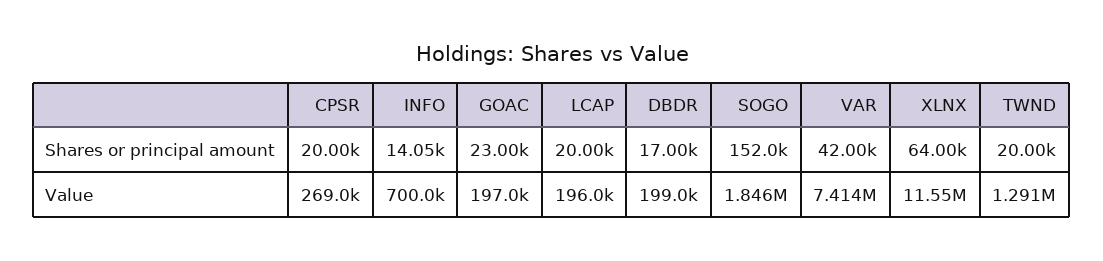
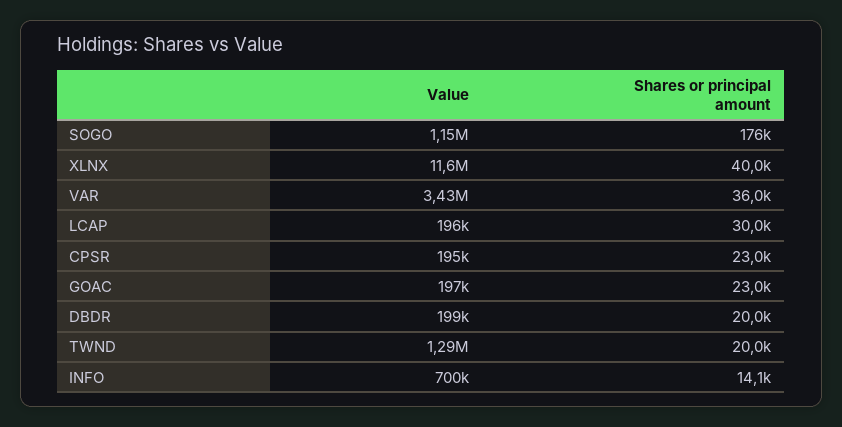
CPSR, Shares or principal amount: 20000 -> 23000
LCAP, Shares or principal amount: 20000 -> 30000
DBDR, Shares or principal amount: 17000 -> 20000
SOGO, Shares or principal amount: 152000 -> 176000
VAR, Shares or principal amount: 42000 -> 36000
XLNX, Shares or principal amount: 64000 -> 40000
CPSR, Value: 269000 -> 195000
SOGO, Value: 1846000 -> 1150000
VAR, Value: 7414000 -> 3430000

